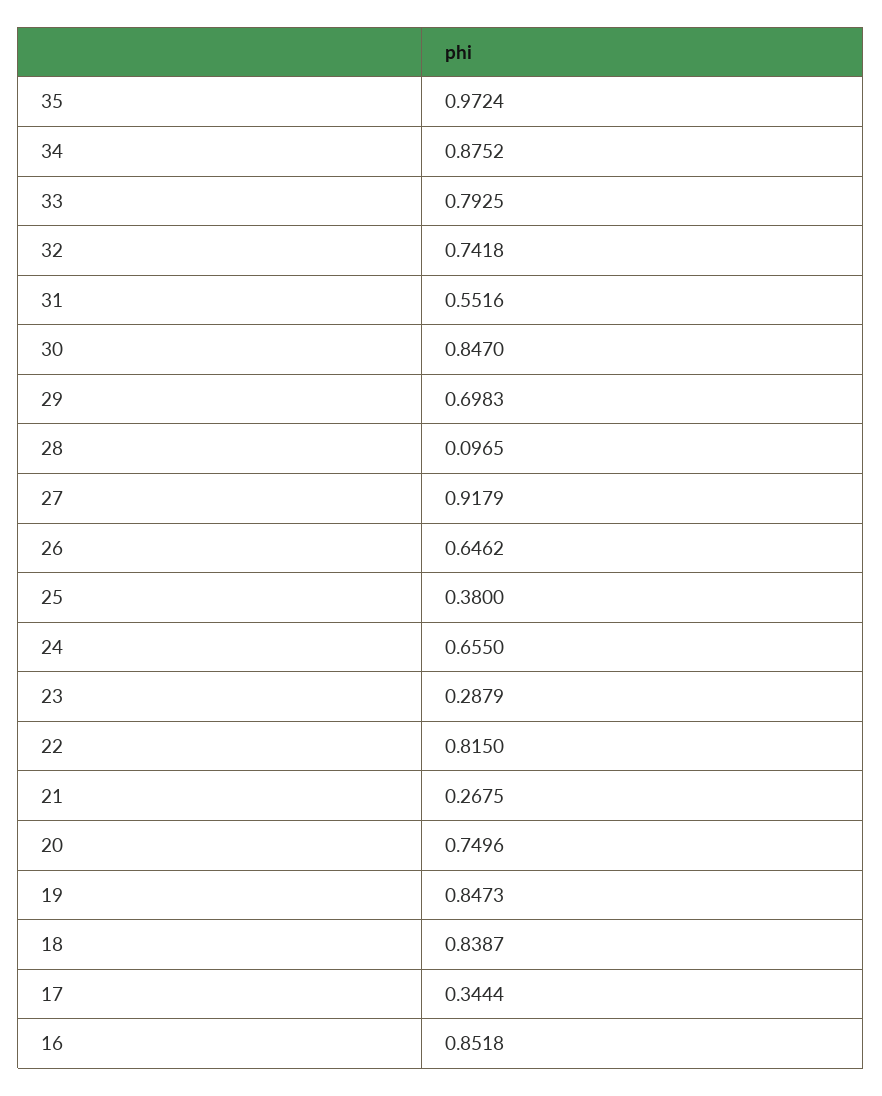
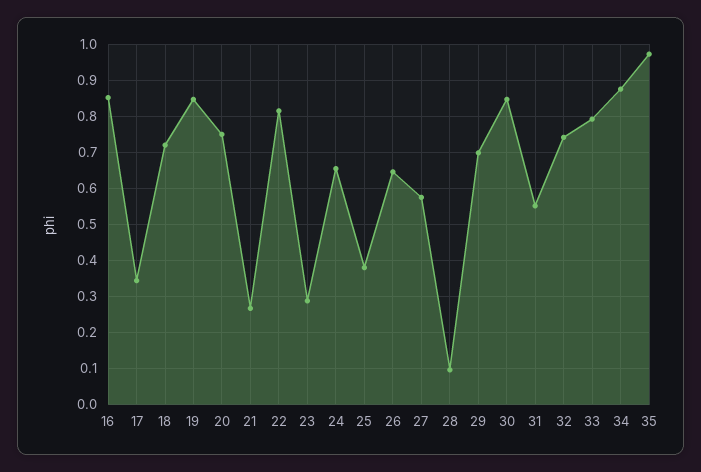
27: 0.9179 -> 0.58
18: 0.8387 -> 0.72

